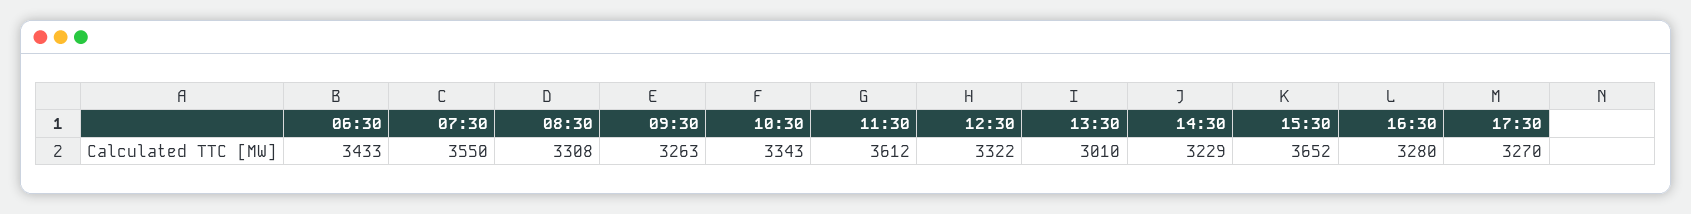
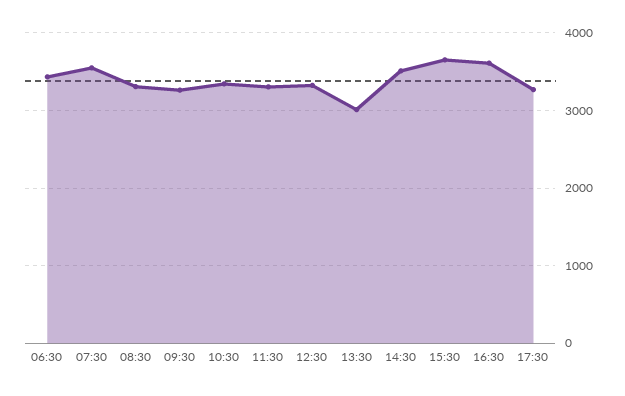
11:30: 3612 -> 3300
14:30: 3229 -> 3500
16:30: 3280 -> 3600

